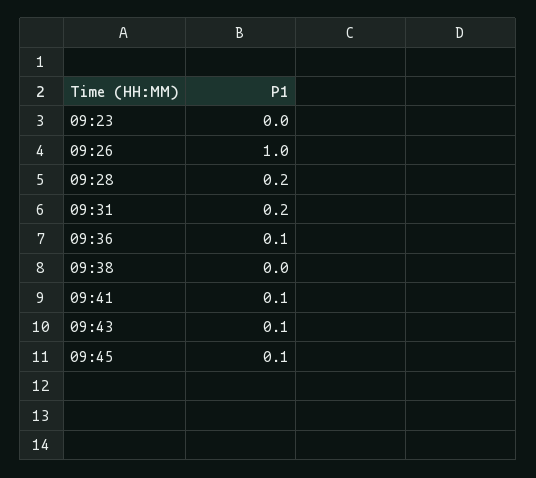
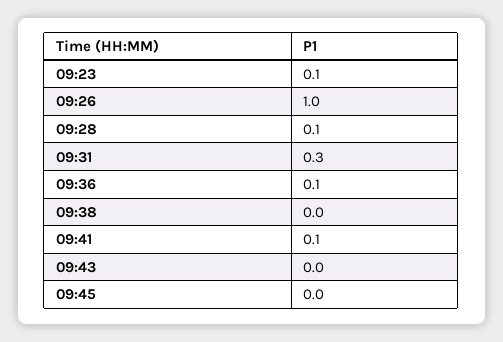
09:23: 0 -> 0.1
09:28: 0.2 -> 0.1
09:31: 0.2 -> 0.3
09:43: 0.1 -> 0
09:45: 0.1 -> 0

